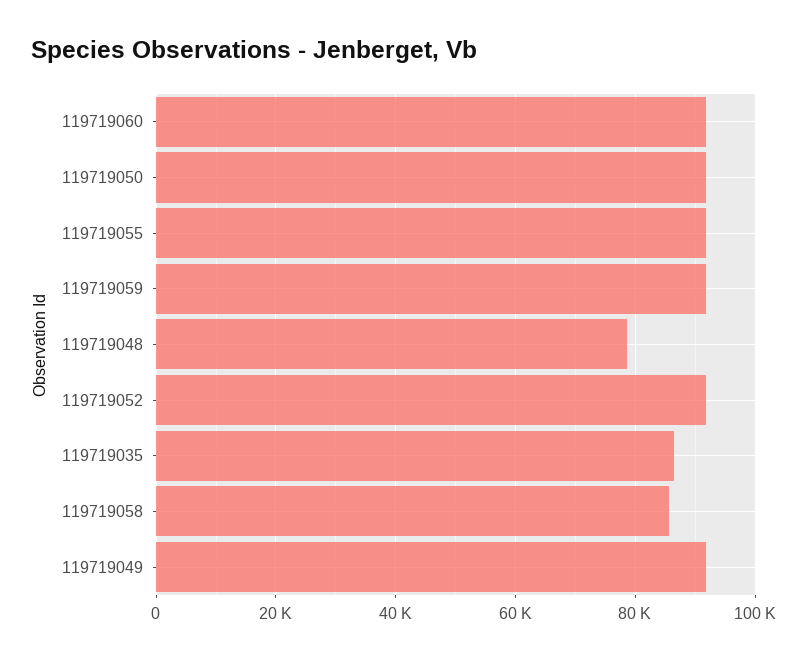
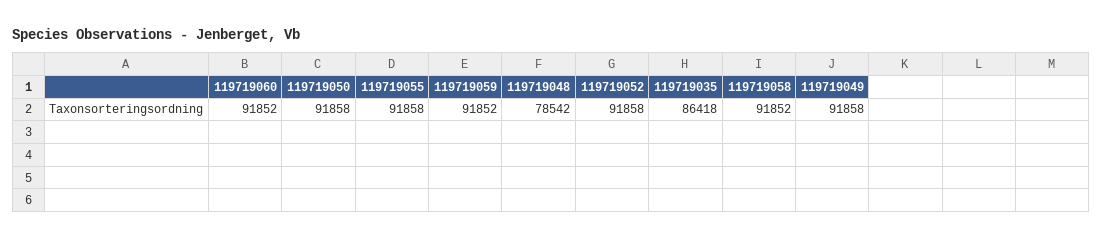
119719058: 86000 -> 91852

